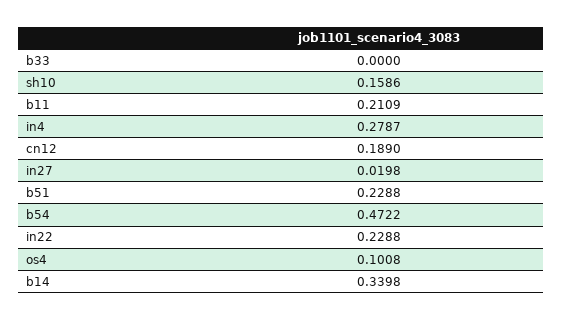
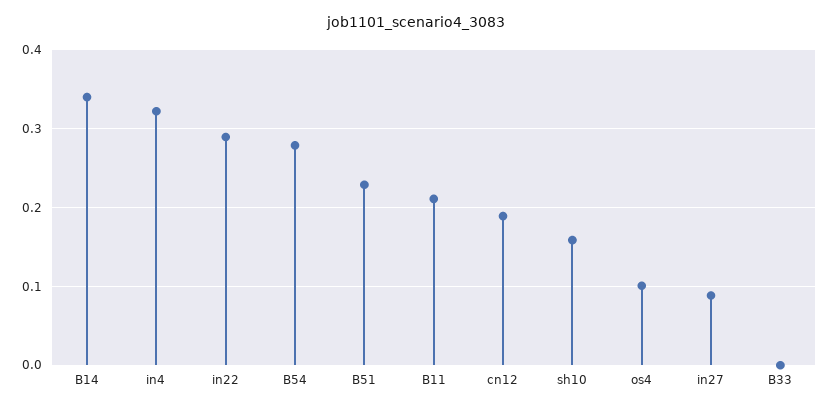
in4: 0.2787 -> 0.32
in27: 0.0198 -> 0.09
b54: 0.4722 -> 0.28
in22: 0.2288 -> 0.29

